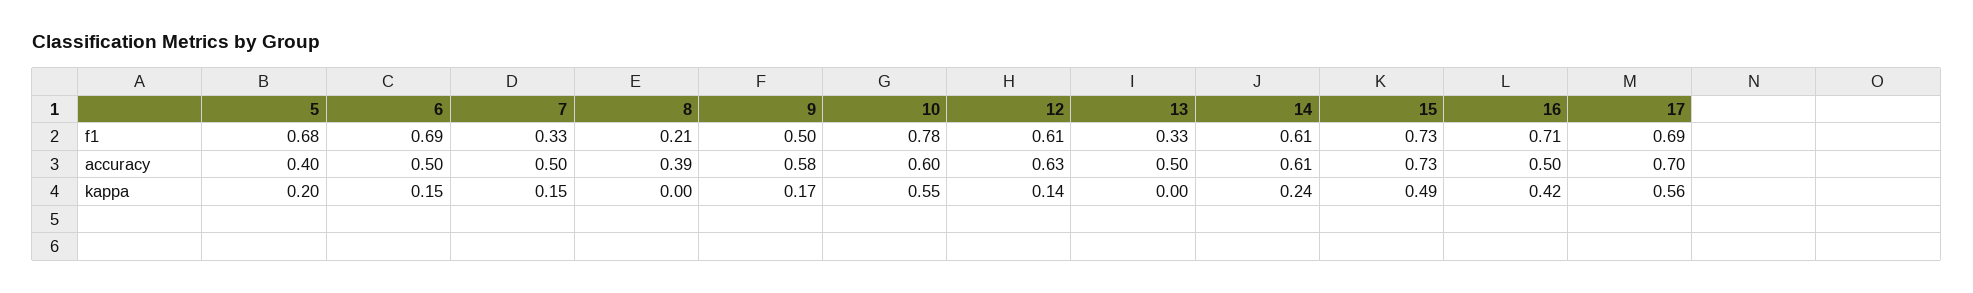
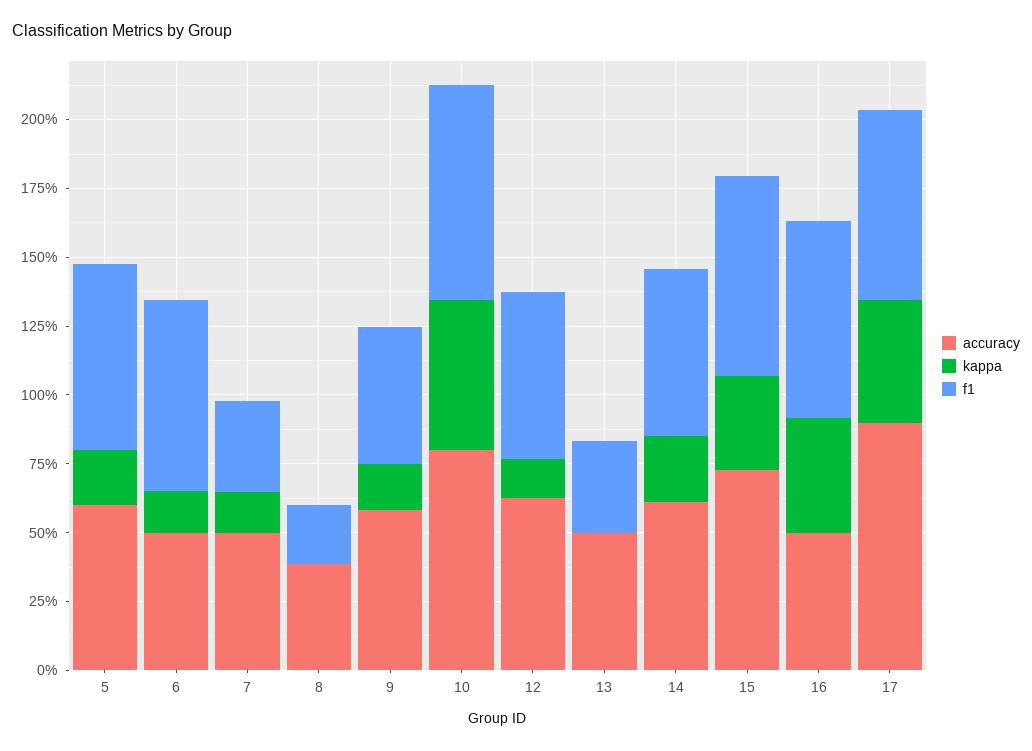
accuracy, 5: 0.4 -> 0.6
accuracy, 10: 0.6 -> 0.8
accuracy, 17: 0.7 -> 0.9
kappa, 15: 0.49 -> 0.35
kappa, 17: 0.56 -> 0.45

